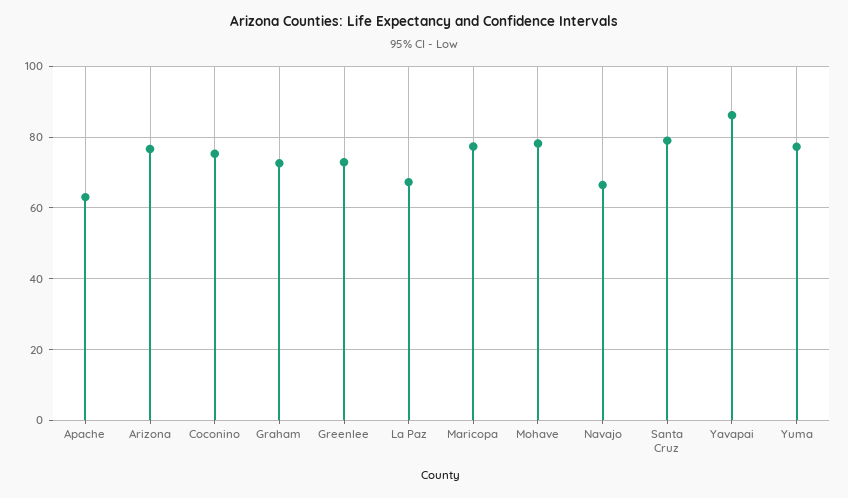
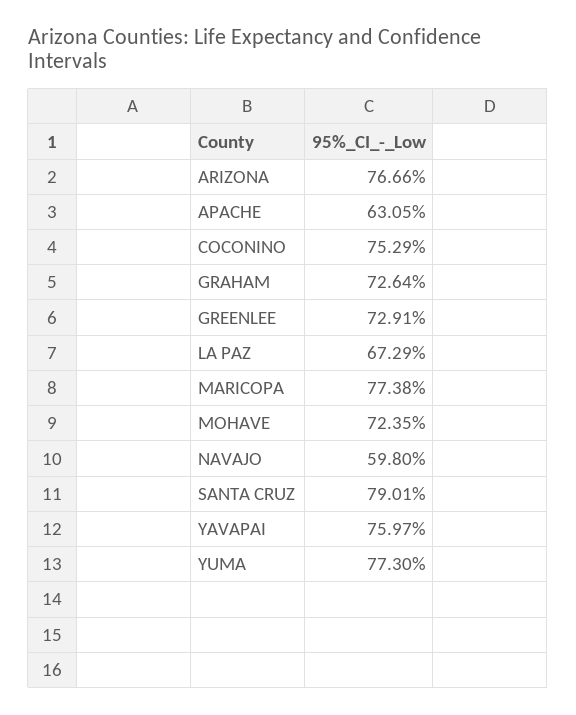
Mohave: 78 -> 72.35
Navajo: 66 -> 59.8
Yavapai: 86 -> 75.97

